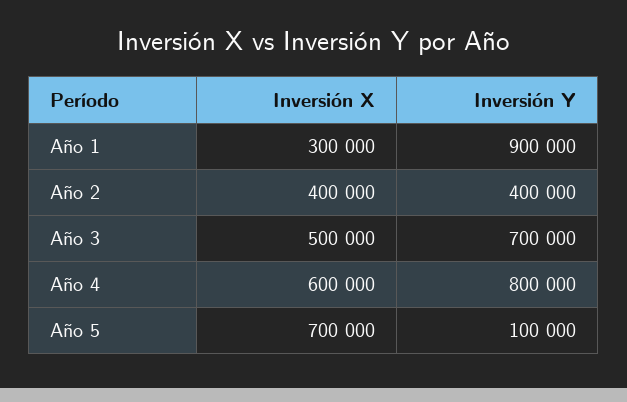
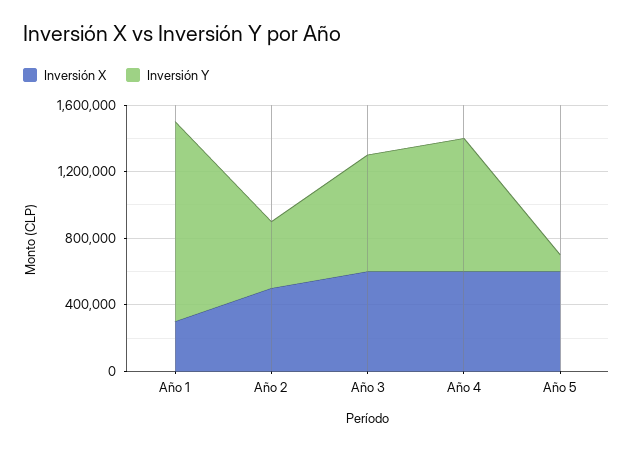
Inversión Y, Año 1: 900000 -> 1200000
Inversión X, Año 2: 400000 -> 500000
Inversión X, Año 3: 500000 -> 600000
Inversión X, Año 5: 700000 -> 600000

